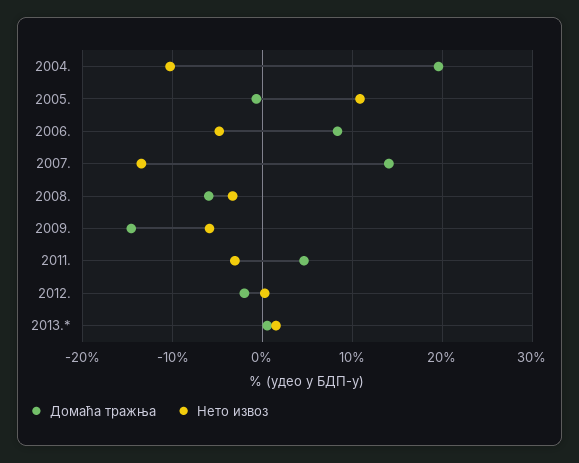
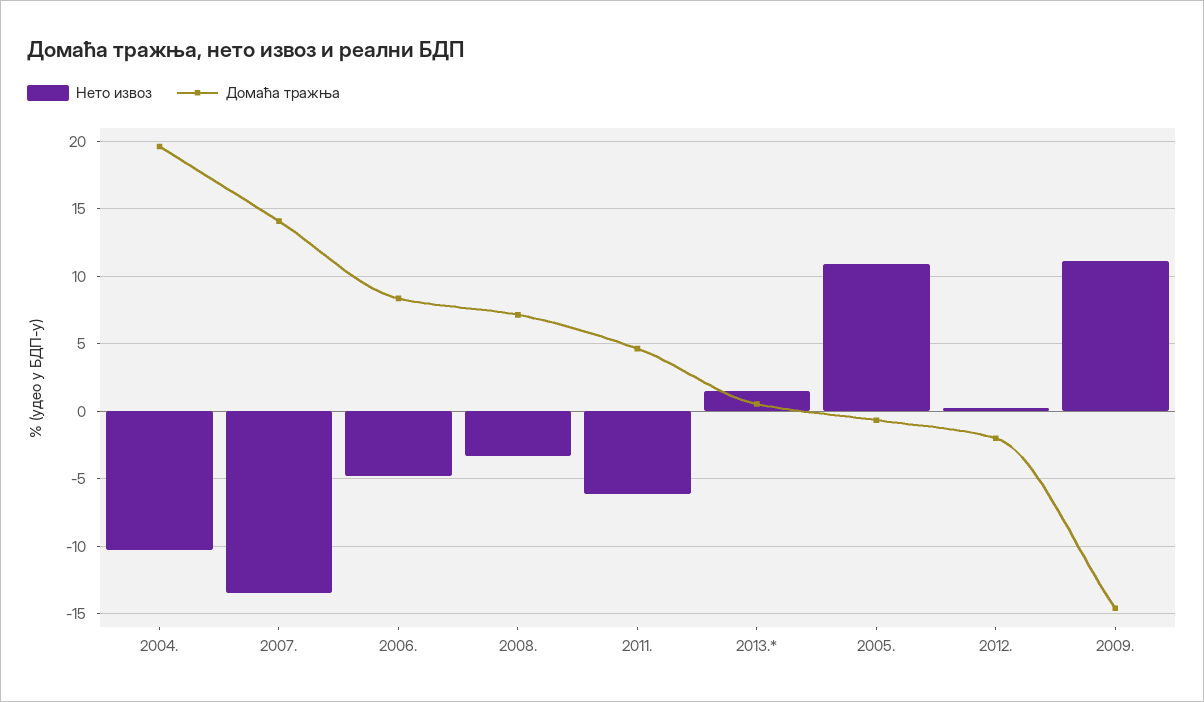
Домаћа тражња, 2008.: -6 -> 7
Нето извоз, 2009.: -6 -> 11
Нето извоз, 2011.: -3 -> -6

